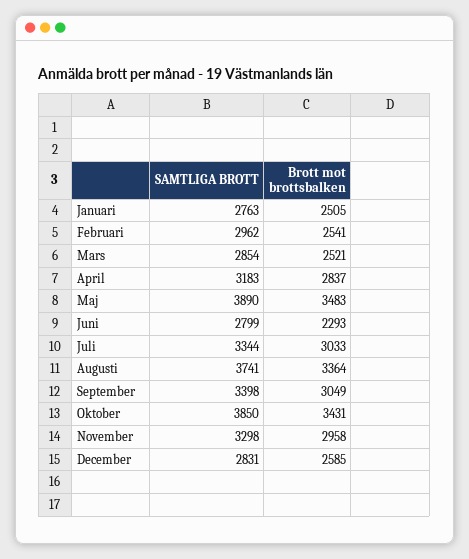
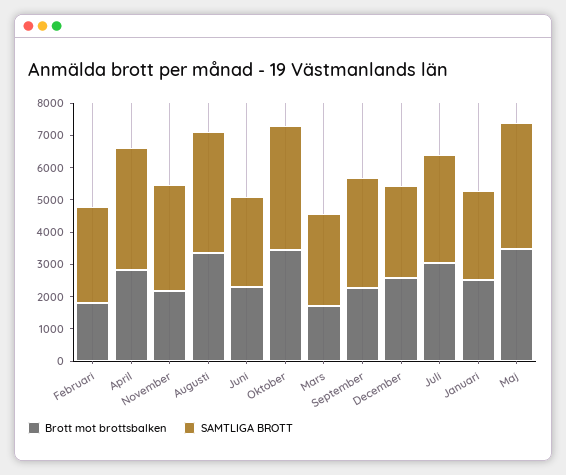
Brott mot brottsbalken, Februari: 2541 -> 1750
Brott mot brottsbalken, Mars: 2521 -> 1750
SAMTLIGA BROTT, April: 3183 -> 3750
Brott mot brottsbalken, September: 3049 -> 2250
Brott mot brottsbalken, November: 2958 -> 2250

